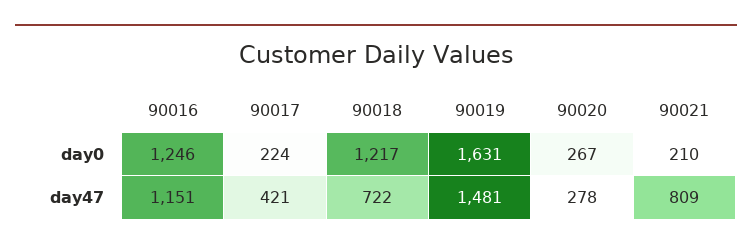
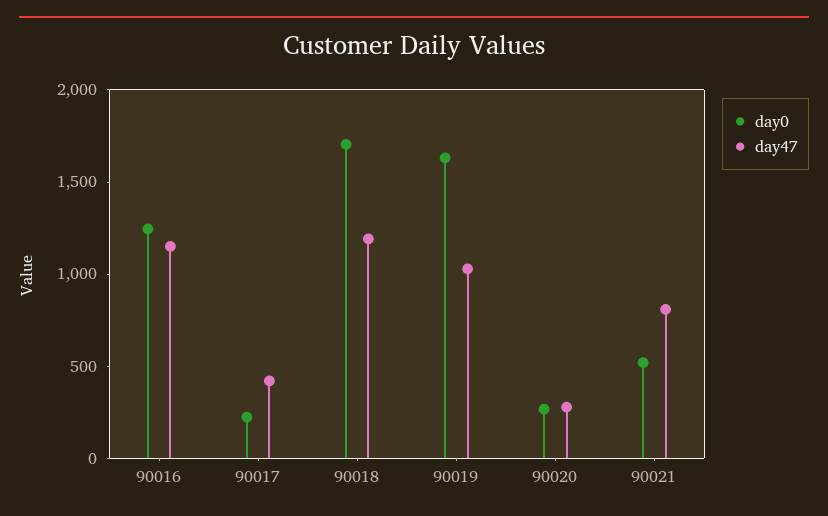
day0, 90018: 1217 -> 1700
day0, 90021: 210 -> 500
day47, 90018: 722 -> 1200
day47, 90019: 1481 -> 1000

